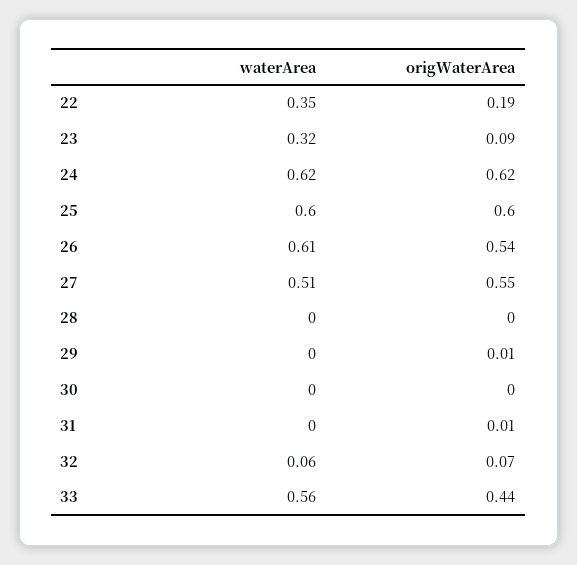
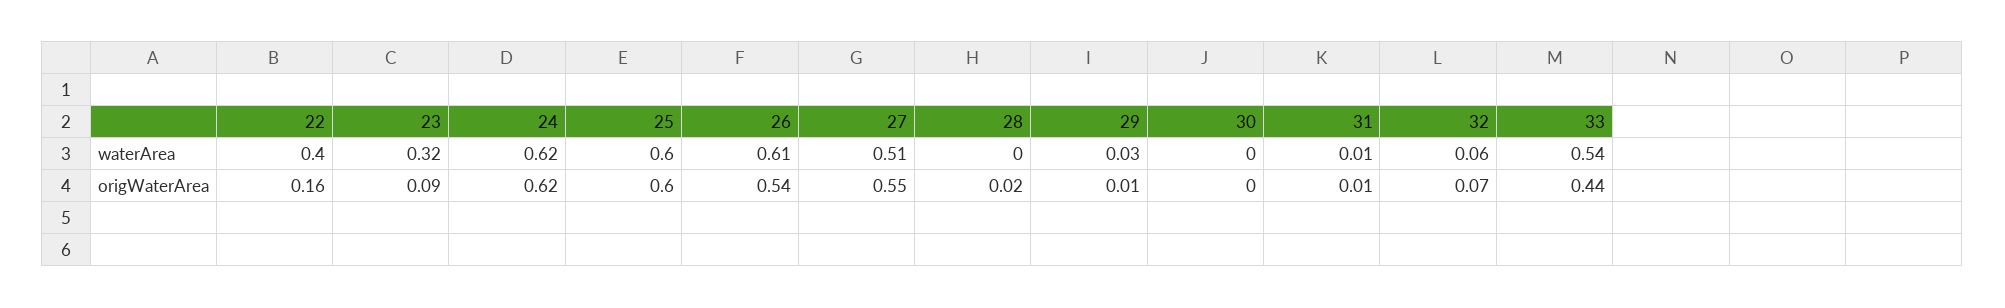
waterArea, 22: 0.35 -> 0.4
origWaterArea, 22: 0.19 -> 0.16
origWaterArea, 28: 0 -> 0.02
waterArea, 29: 0 -> 0.03
waterArea, 31: 0 -> 0.01
waterArea, 33: 0.56 -> 0.54

